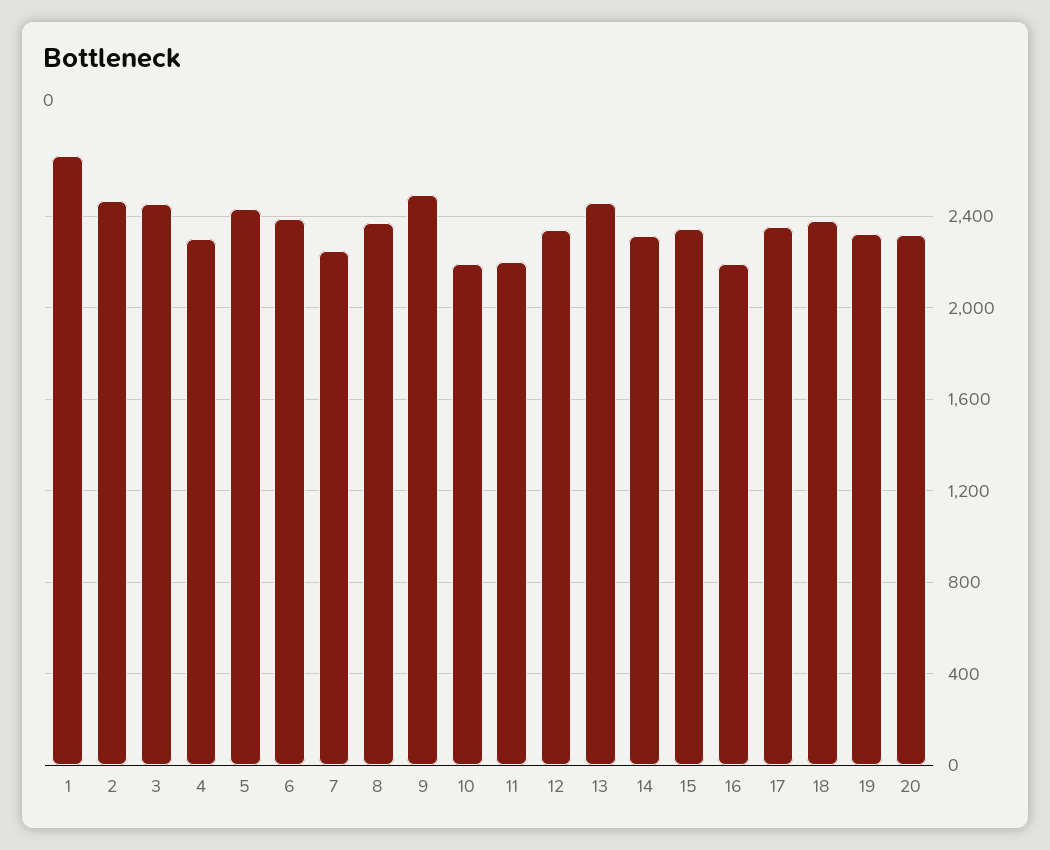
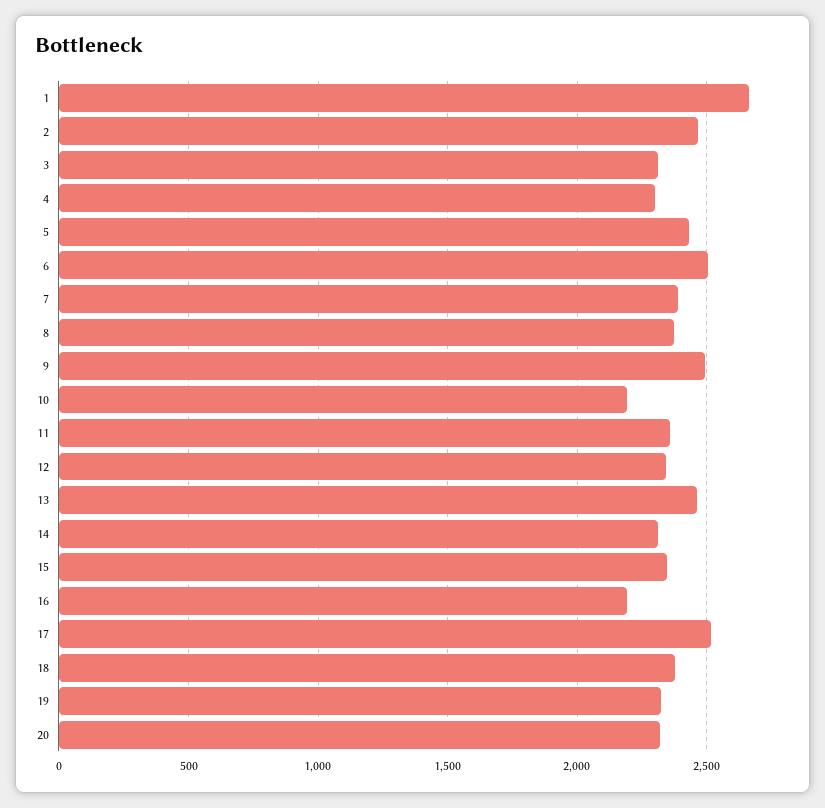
3: 2450 -> 2300
6: 2400 -> 2500
7: 2250 -> 2400
11: 2200 -> 2350
17: 2350 -> 2500

